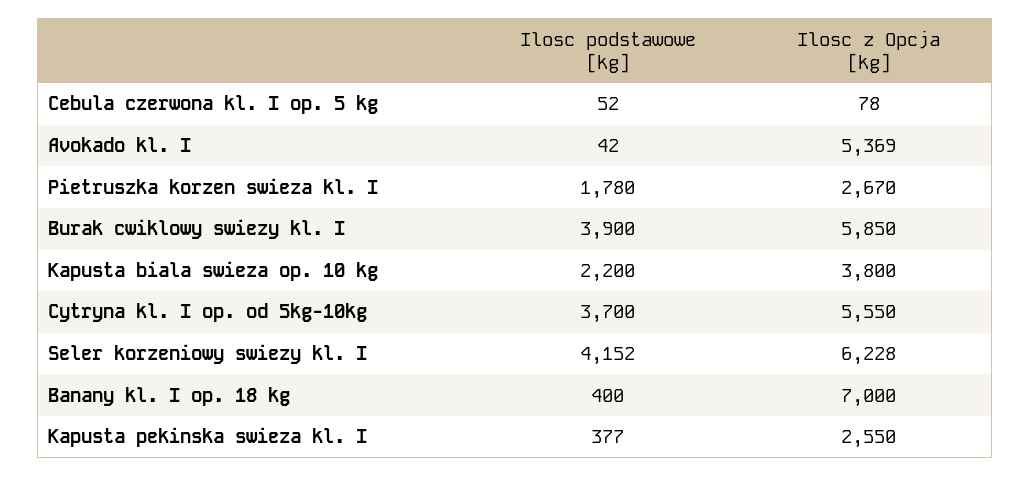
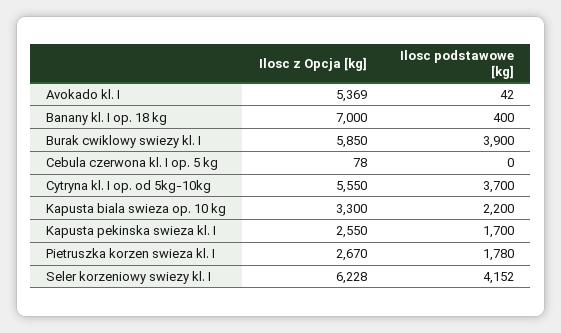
Ilosc podstawowe [kg], Cebula czerwona kl. I op. 5 kg: 52 -> 0
Ilosc z Opcja [kg], Kapusta biala swieza op. 10 kg: 3800 -> 3300
Ilosc podstawowe [kg], Kapusta pekinska swieza kl. I: 377 -> 1700

